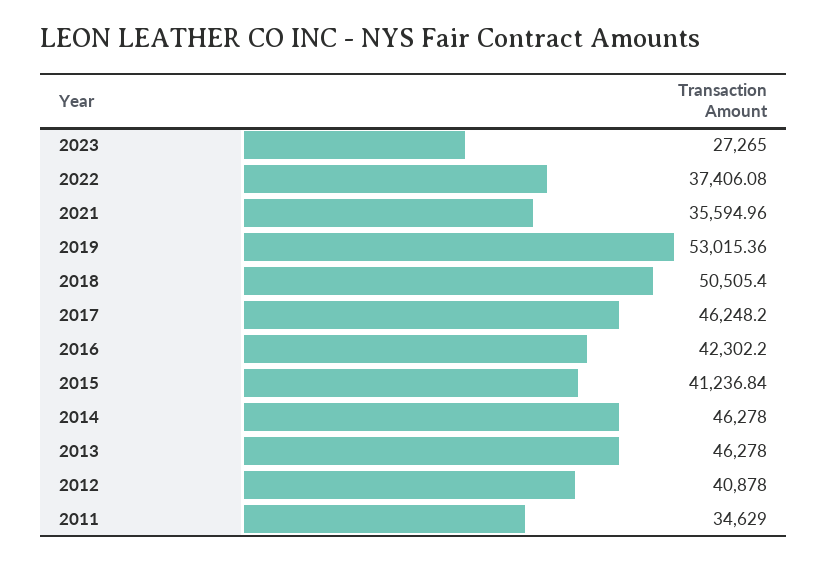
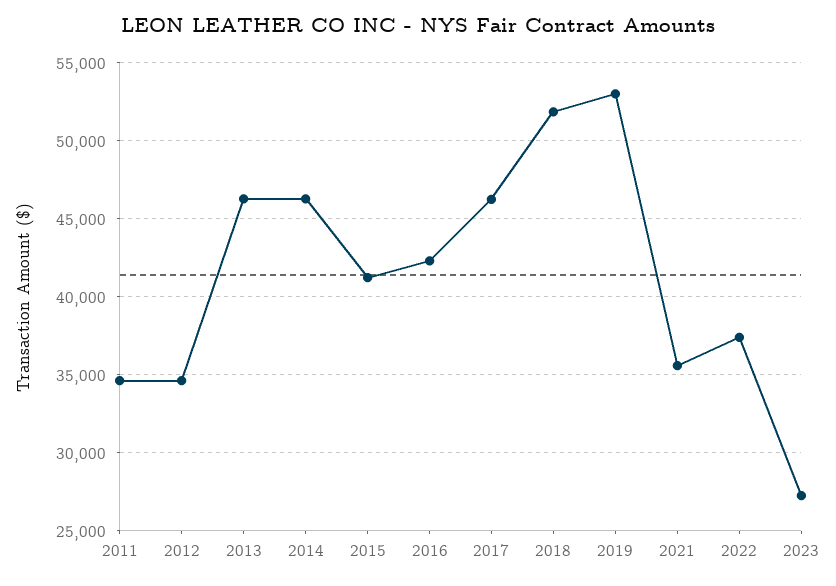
2018: 50505.4 -> 52000
2012: 40878 -> 34500

